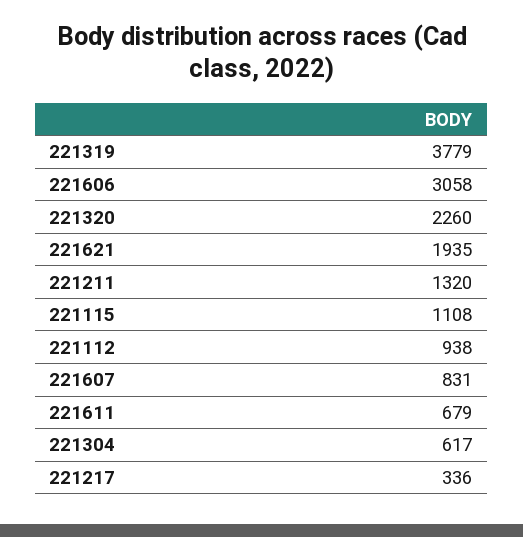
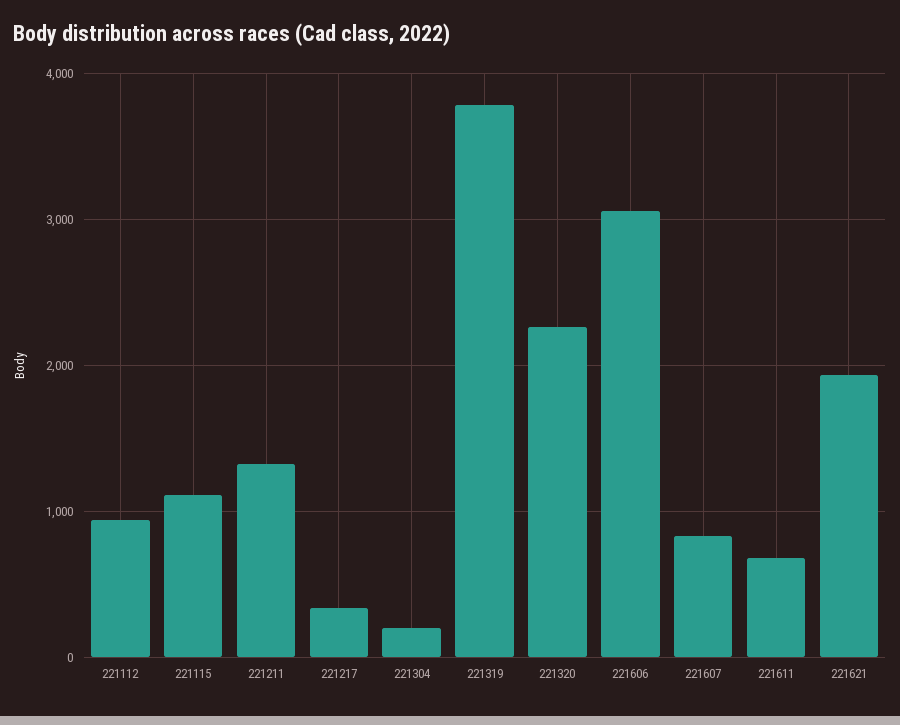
221304: 617 -> 200

